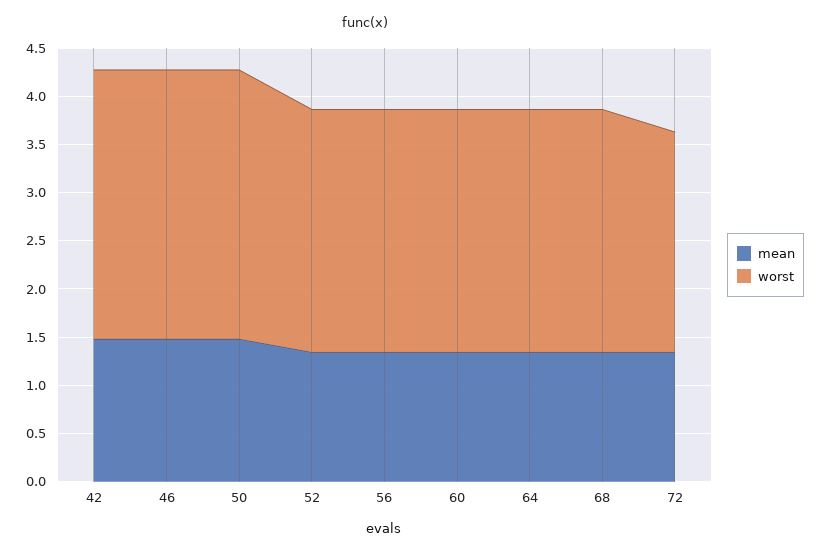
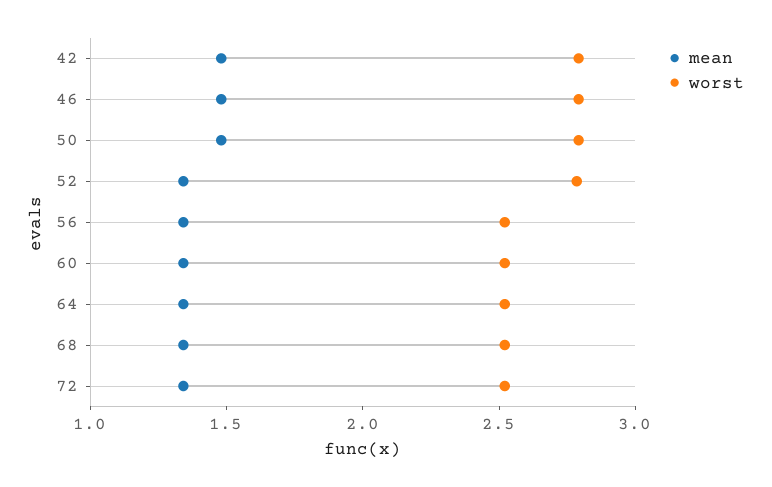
worst, 52: 2.5 -> 2.8
worst, 72: 2.3 -> 2.5

